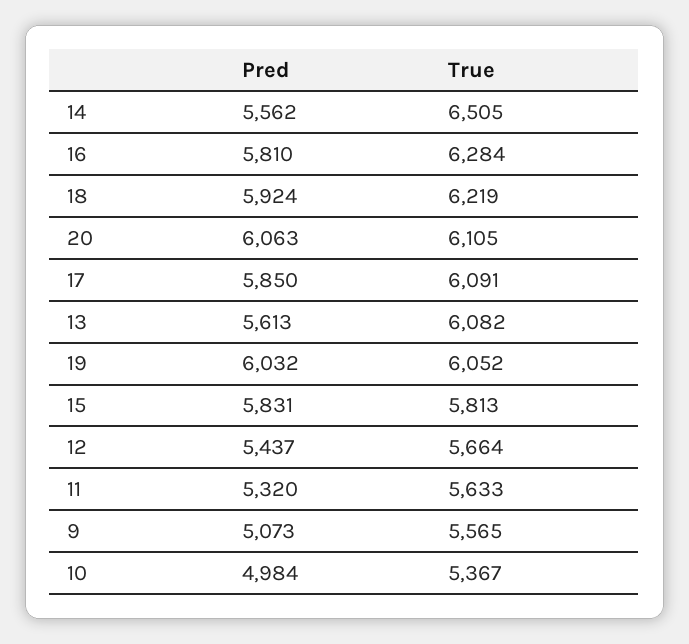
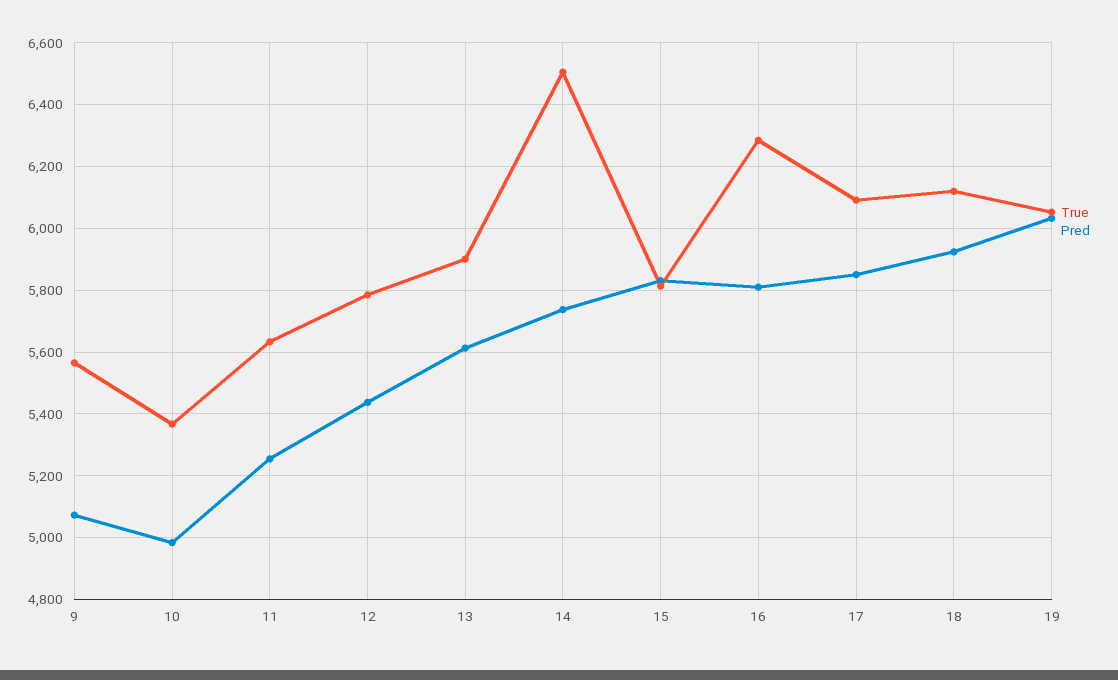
Pred, 14: 5562 -> 5740
True, 18: 6219 -> 6120
Pred, 20: 6063 -> none
True, 20: 6105 -> none
True, 13: 6082 -> 5900
True, 12: 5664 -> 5780
Pred, 11: 5320 -> 5260

